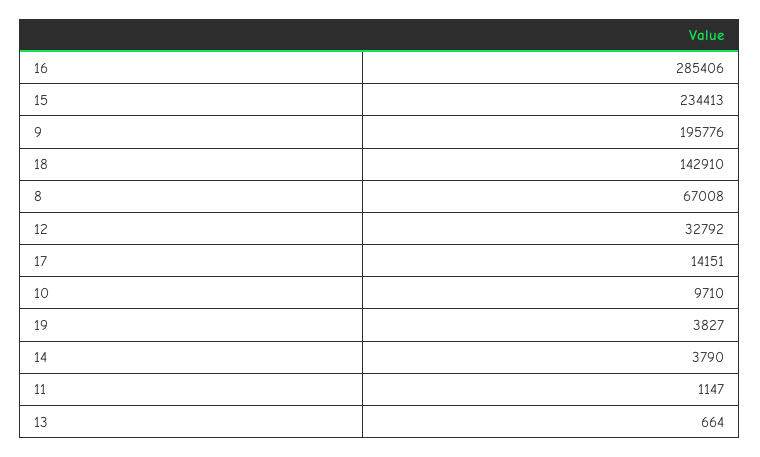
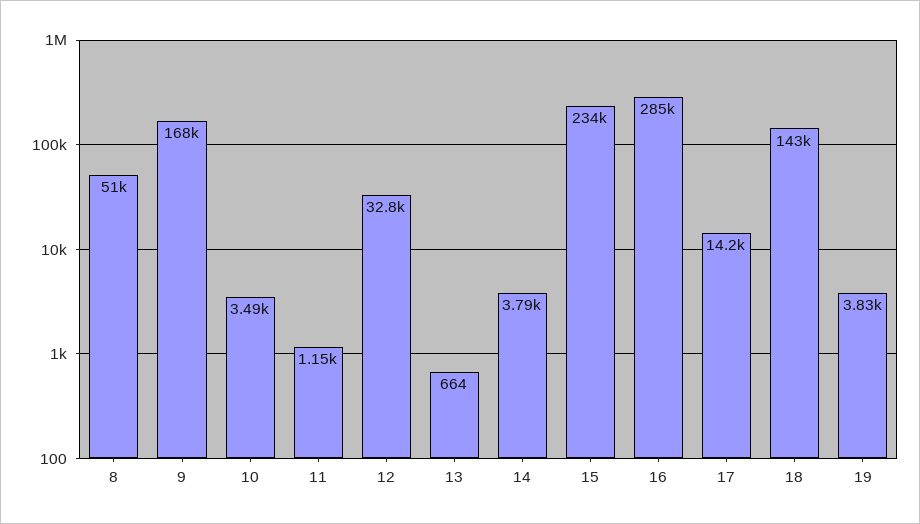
9: 195776 -> 168000
8: 67008 -> 51000
10: 9710 -> 3490

